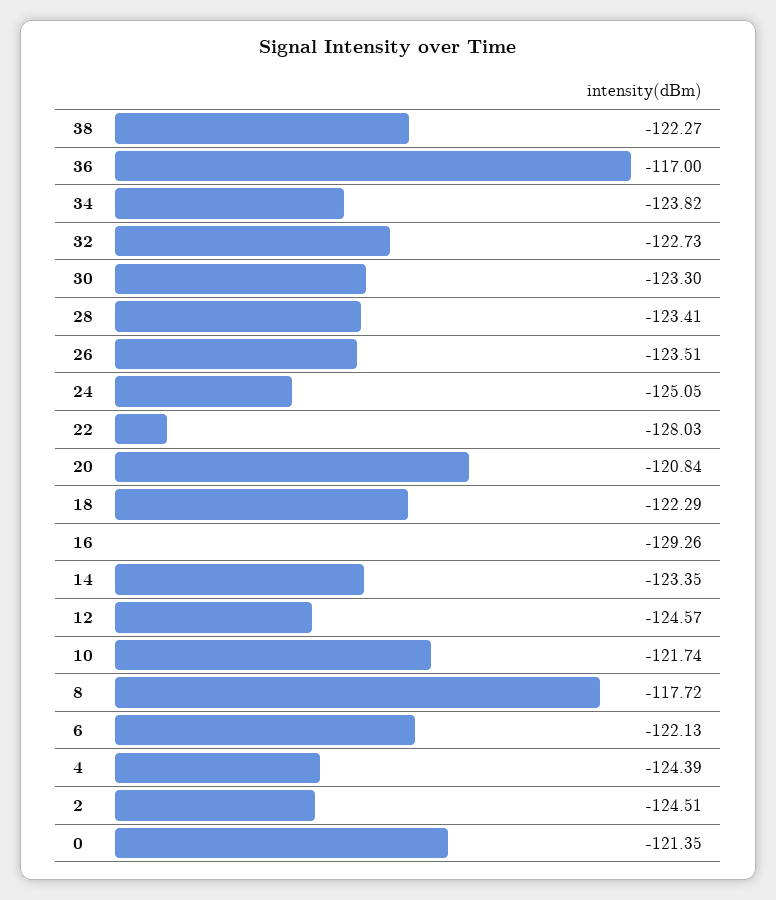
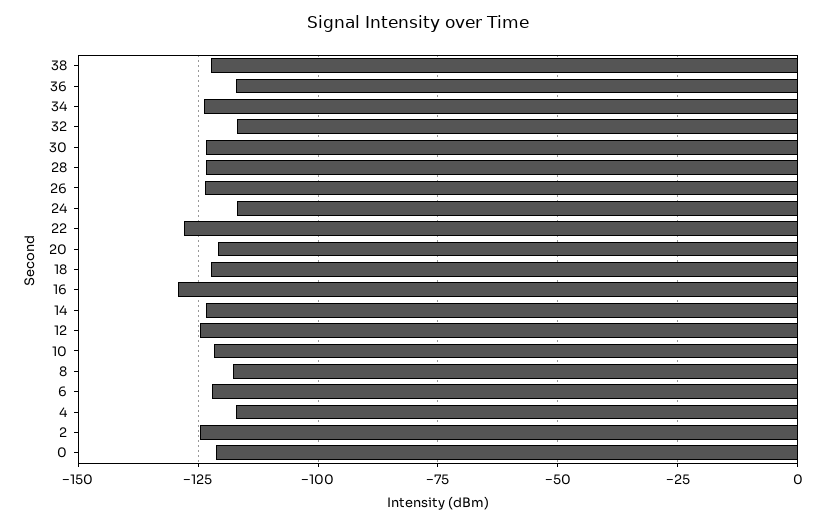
32: -122.73 -> -117.5
24: -125.05 -> -117.5
4: -124.39 -> -117.5

